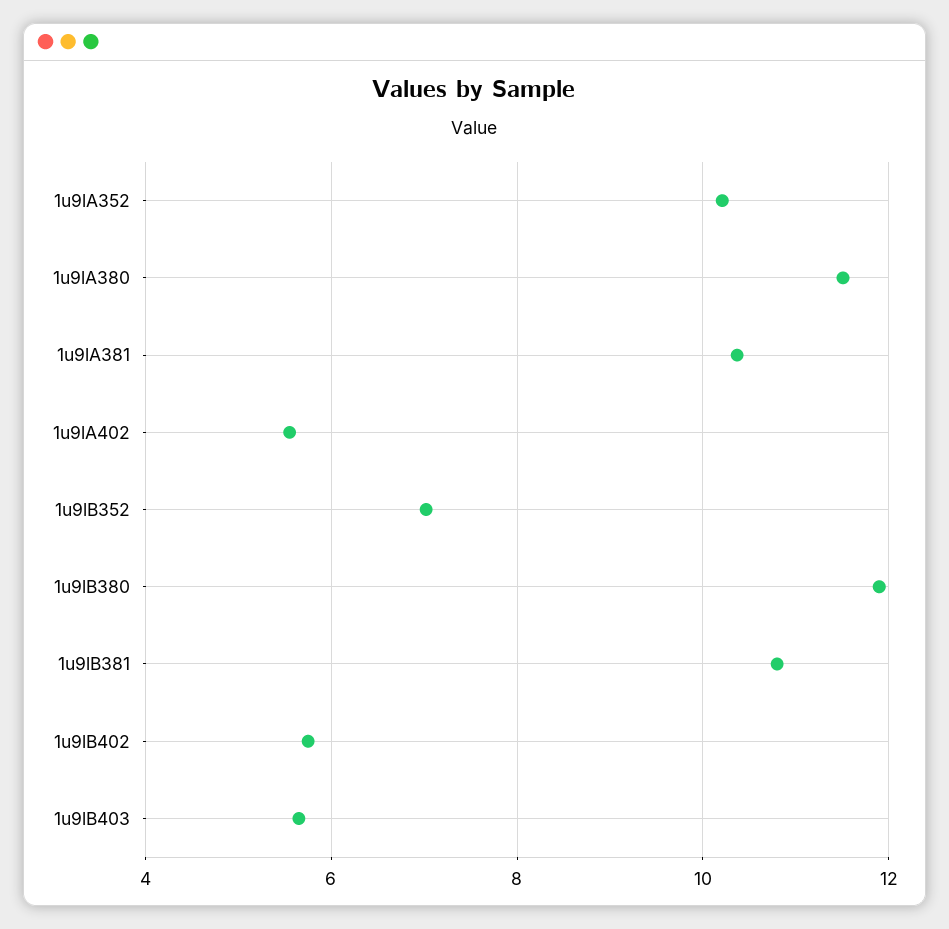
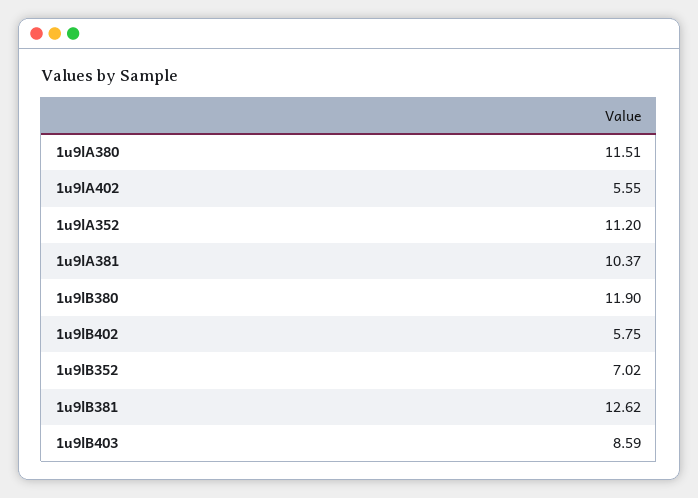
1u9lA352: 10.2 -> 11.2
1u9lB381: 10.8 -> 12.62
1u9lB403: 5.6 -> 8.59

